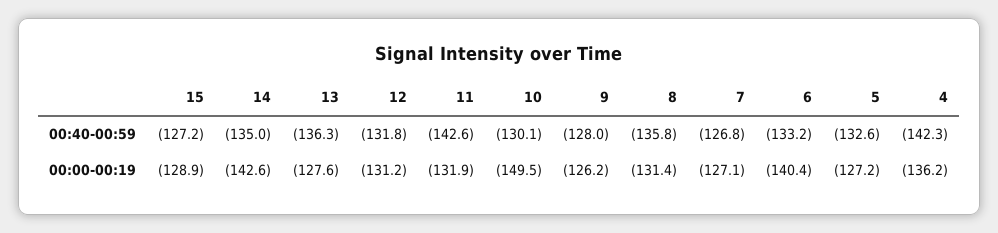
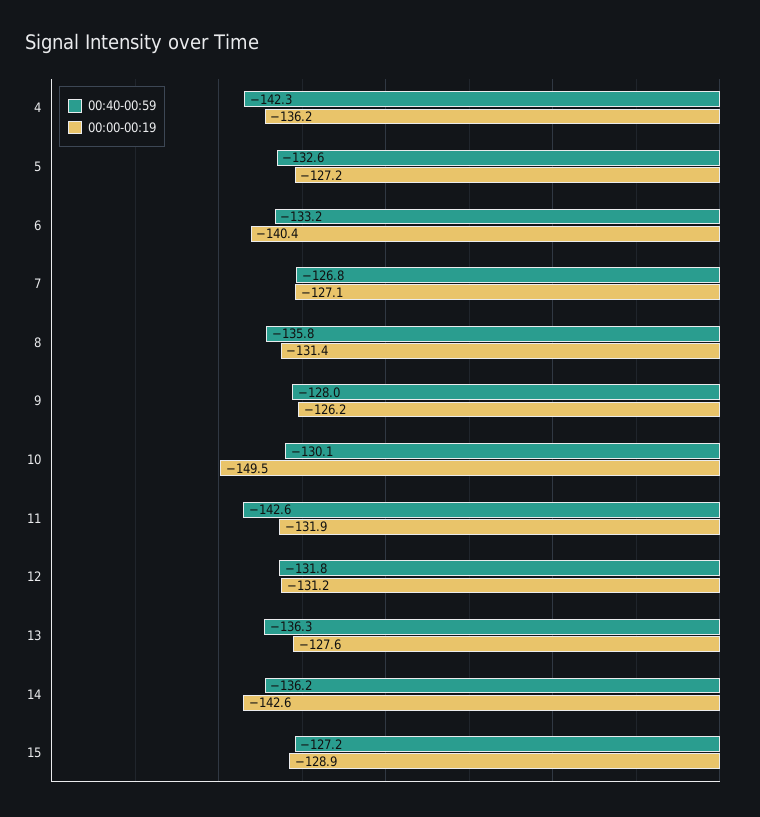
00:40-00:59, 14: -135 -> -136.2

